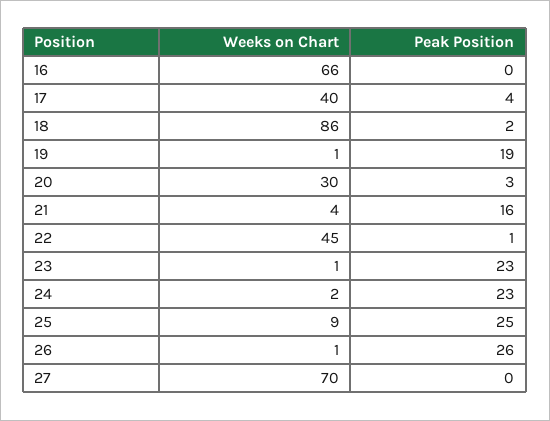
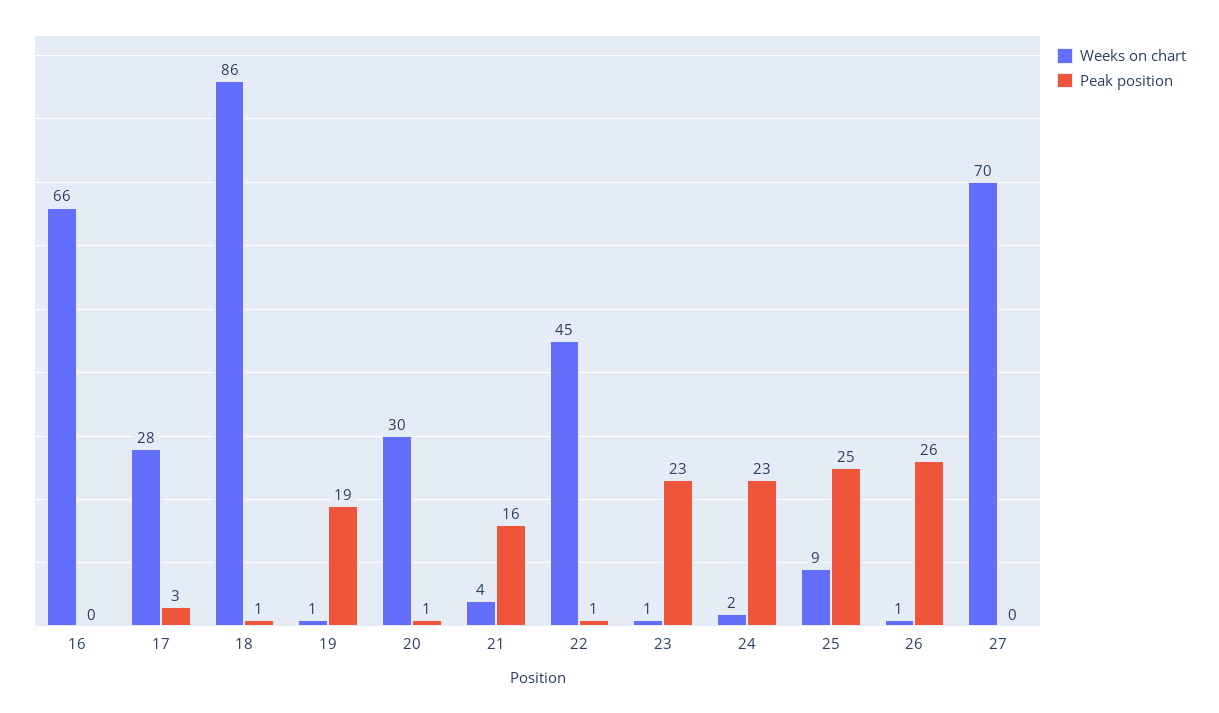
Weeks on Chart, 17: 40 -> 28
Peak Position, 17: 4 -> 3
Peak Position, 18: 2 -> 1
Peak Position, 20: 3 -> 1

